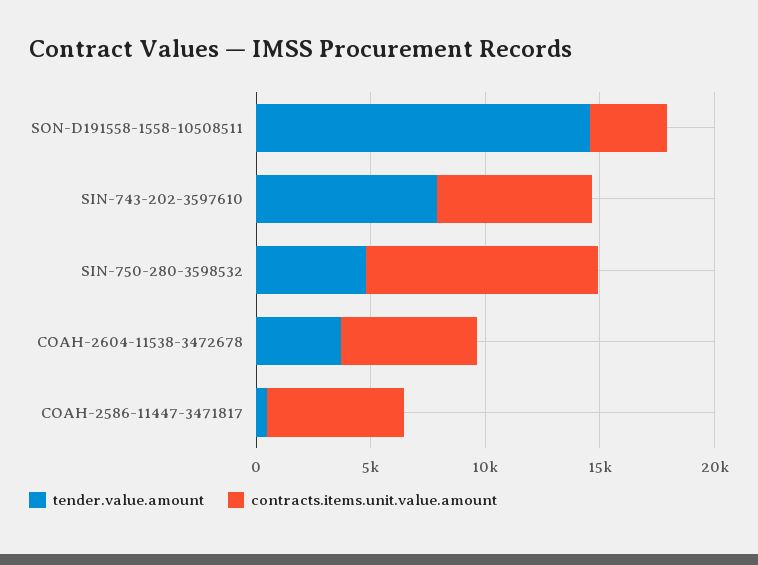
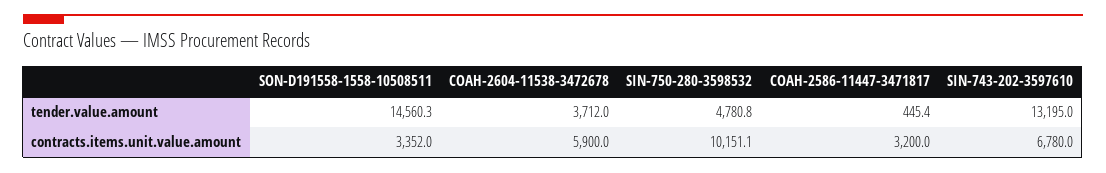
tender.value.amount, SIN-743-202-3597610: 8000 -> 13195
contracts.items.unit.value.amount, COAH-2586-11447-3471817: 6000 -> 3200

